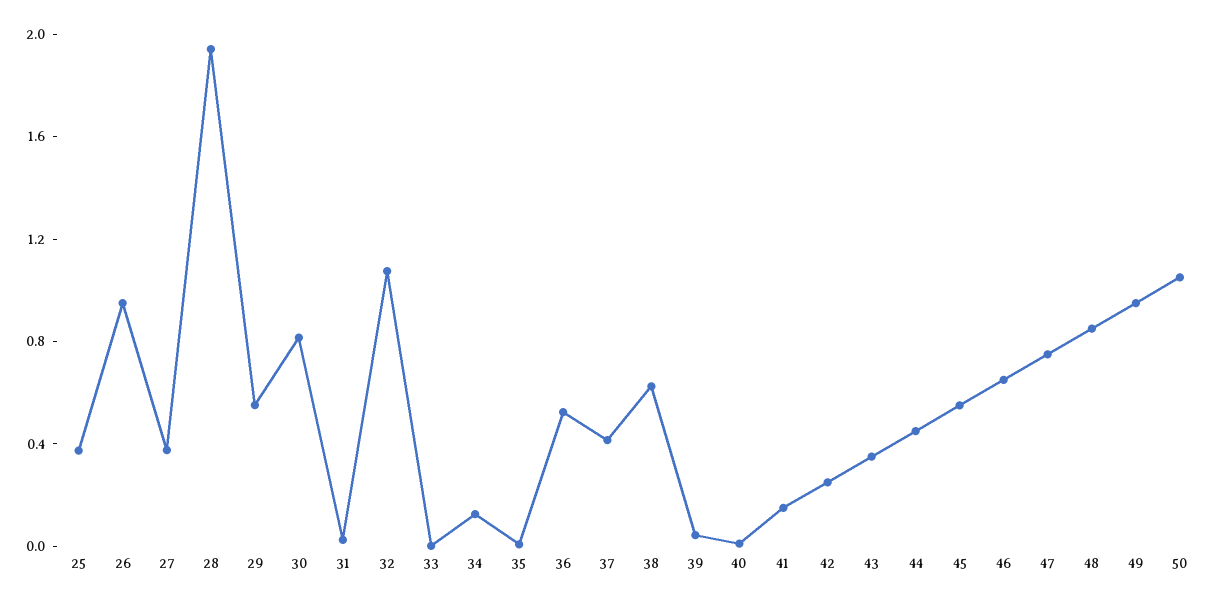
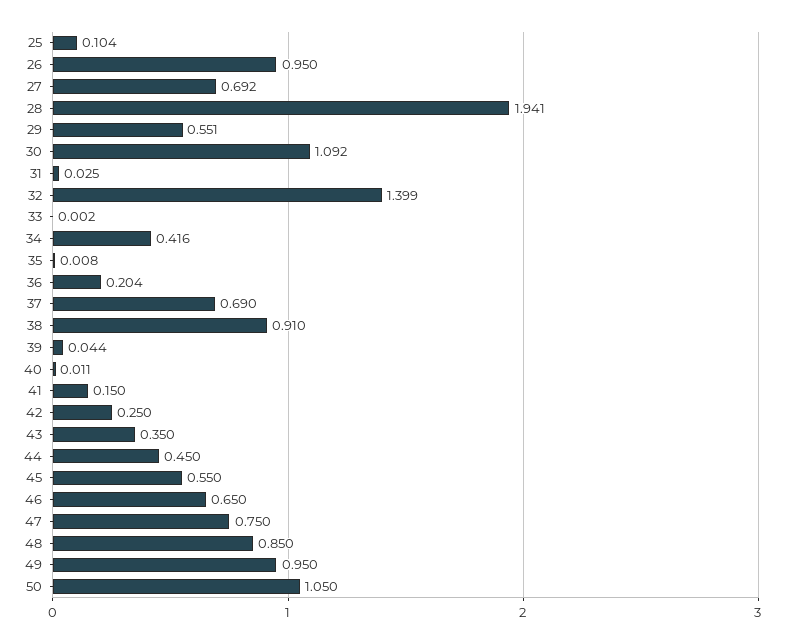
25: 0.4 -> 0.104
27: 0.4 -> 0.692
30: 0.8 -> 1.092
32: 1.1 -> 1.399
34: 0.1 -> 0.416
36: 0.5 -> 0.204
37: 0.4 -> 0.69
38: 0.6 -> 0.91

